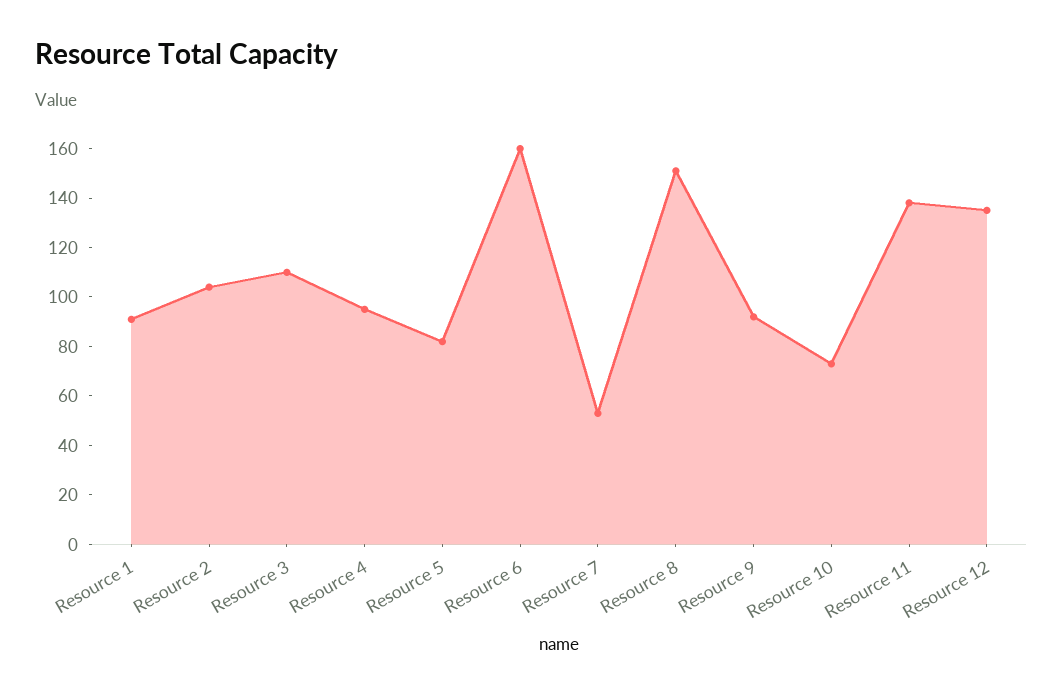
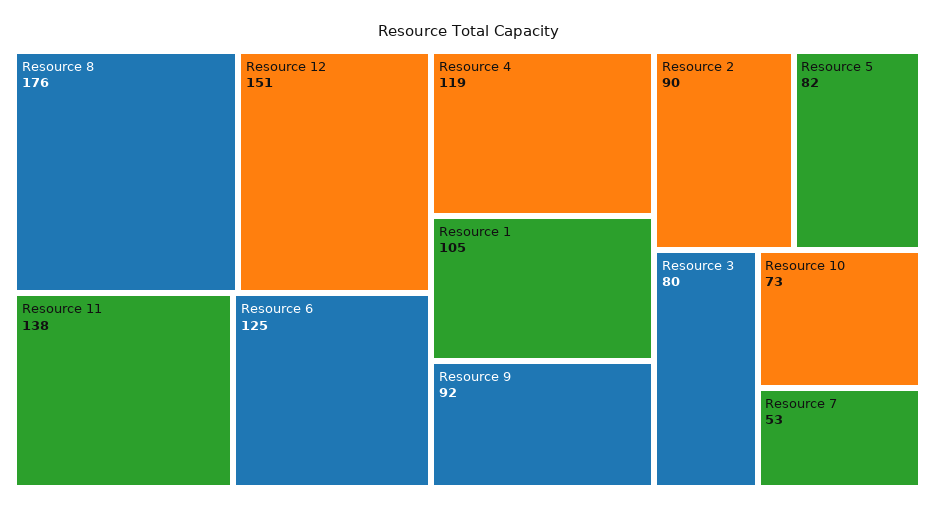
Resource 1: 90 -> 105
Resource 2: 105 -> 90
Resource 3: 110 -> 80
Resource 4: 95 -> 119
Resource 6: 160 -> 125
Resource 8: 150 -> 176
Resource 12: 135 -> 151

